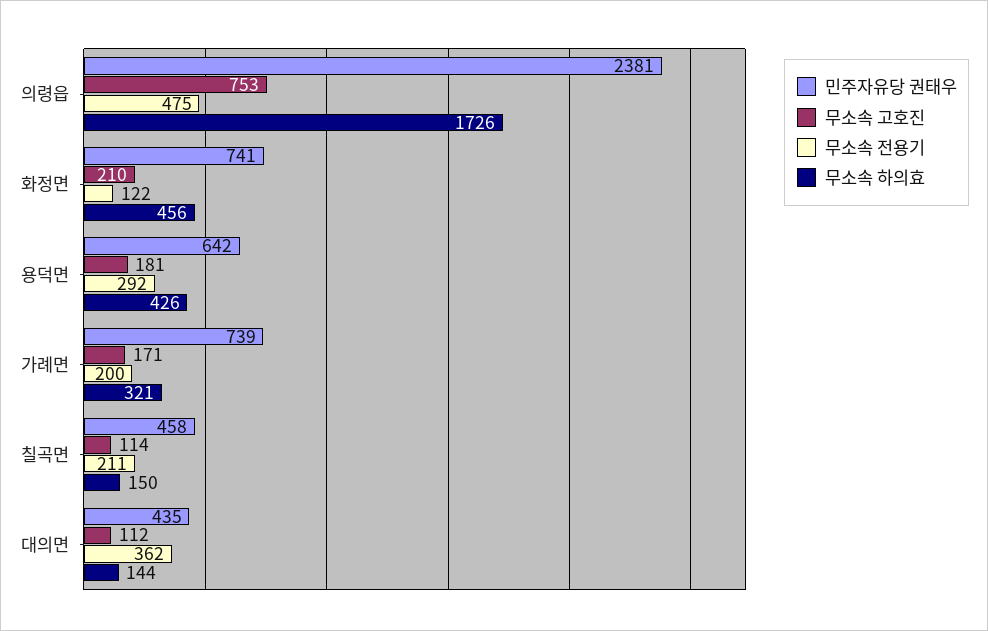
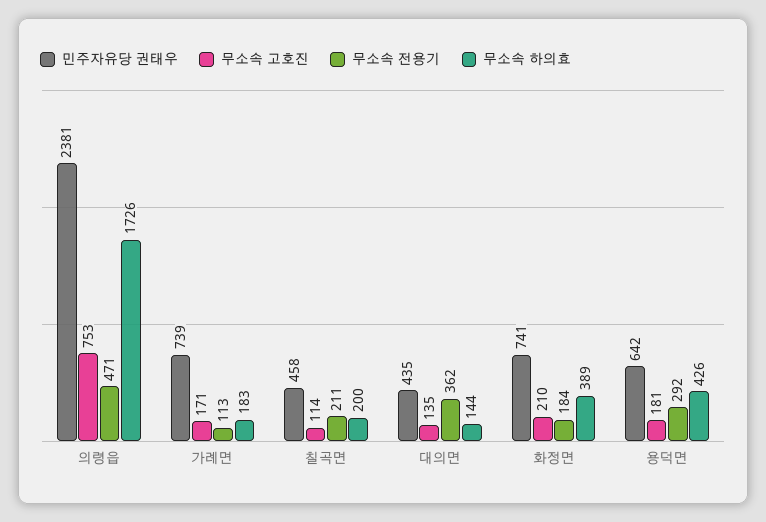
무소속 전용기, 의령읍: 475 -> 471
무소속 전용기, 화정면: 122 -> 184
무소속 하의효, 화정면: 456 -> 389
무소속 전용기, 가례면: 200 -> 113
무소속 하의효, 가례면: 321 -> 183
무소속 하의효, 칠곡면: 150 -> 200
무소속 고호진, 대의면: 112 -> 135

